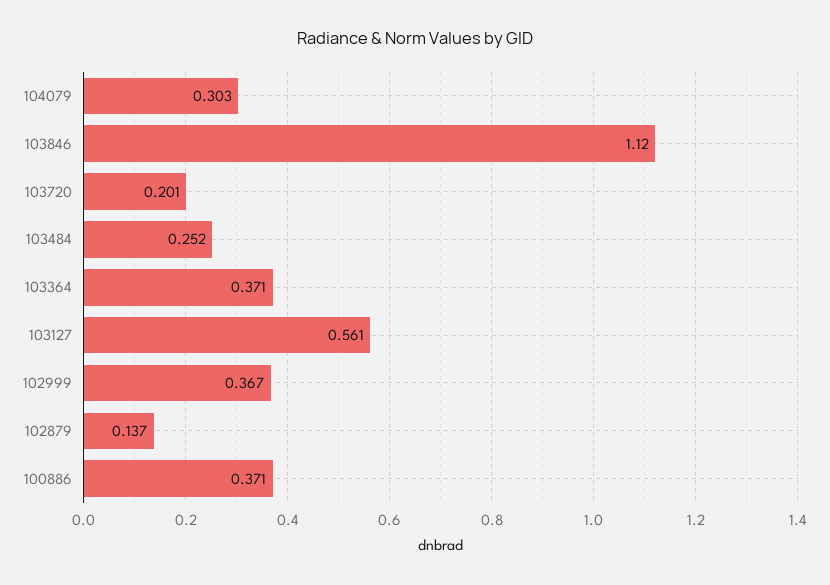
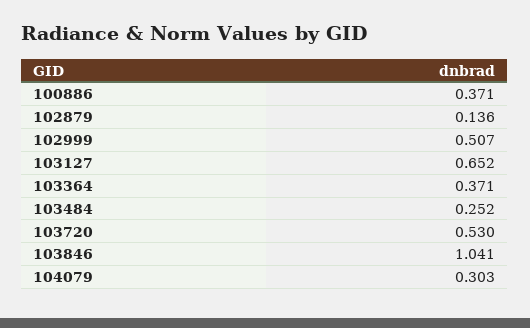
103846: 1.12 -> 1.041
103720: 0.201 -> 0.53
103127: 0.561 -> 0.652
102999: 0.367 -> 0.507
102879: 0.137 -> 0.136

